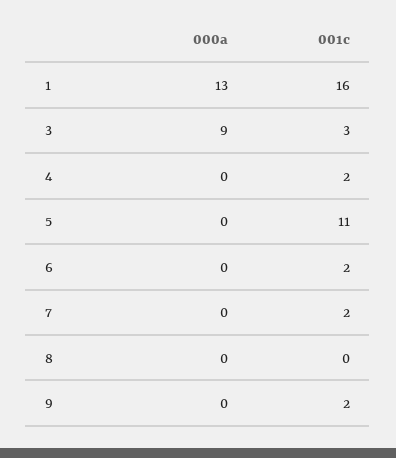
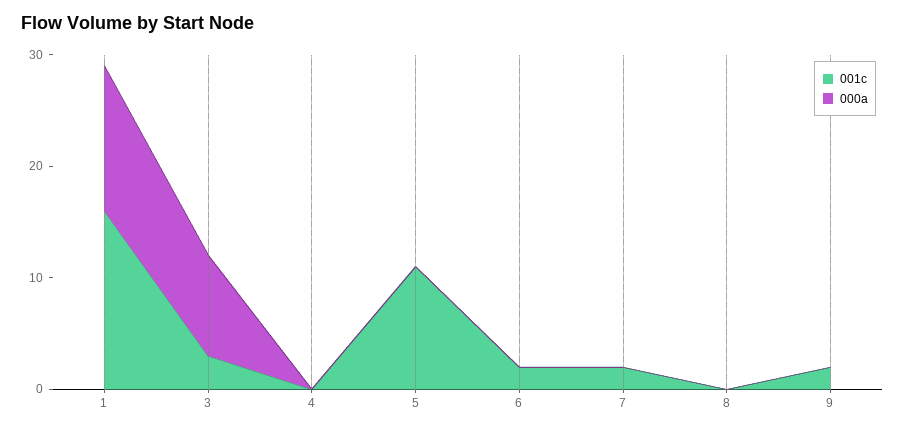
001c, 4: 2 -> 0

